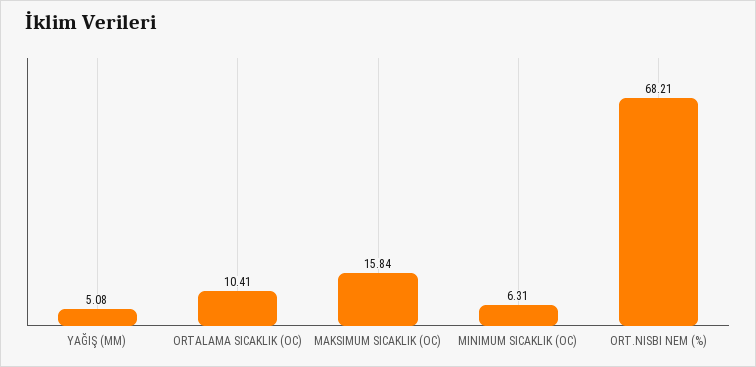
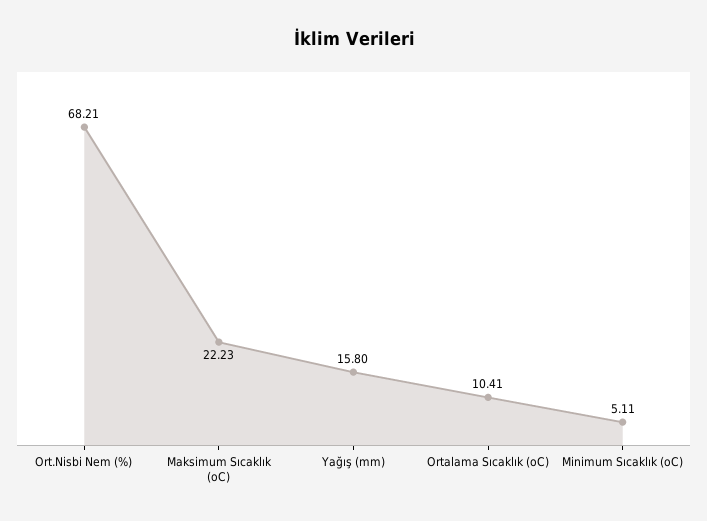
YAĞIŞ (MM): 5.08 -> 15.8
MAKSIMUM SICAKLIK (OC): 15.84 -> 22.23
MINIMUM SICAKLIK (OC): 6.31 -> 5.11

